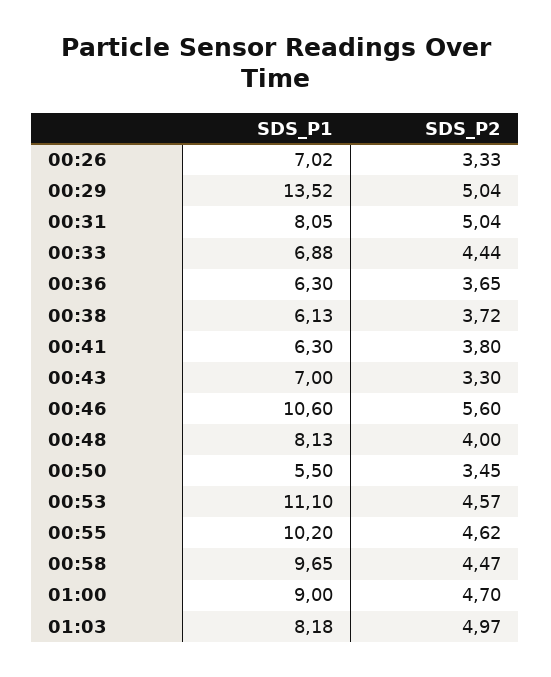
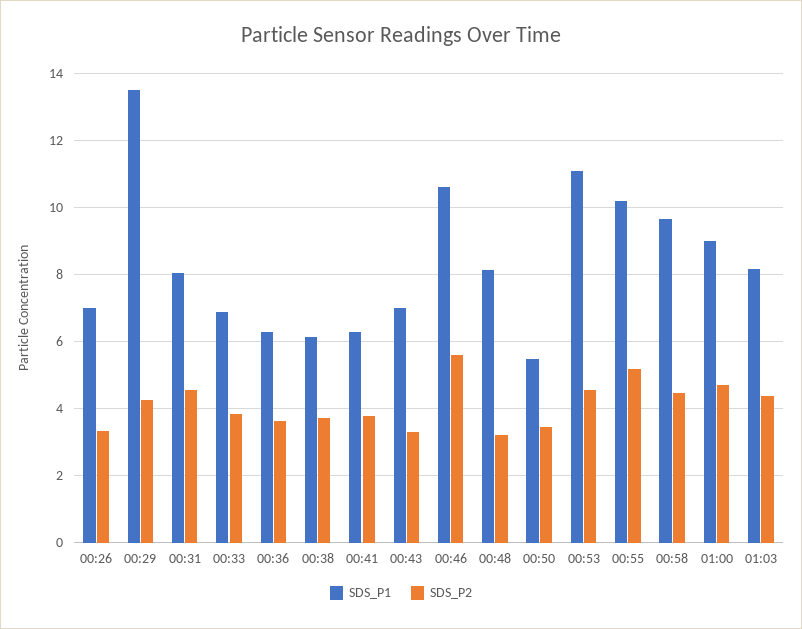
SDS_P2, 00:29: 5.04 -> 4.2
SDS_P2, 00:31: 5.04 -> 4.6
SDS_P2, 00:33: 4.44 -> 3.8
SDS_P2, 00:48: 4 -> 3.2
SDS_P2, 00:55: 4.62 -> 5.2
SDS_P2, 01:03: 4.97 -> 4.4

